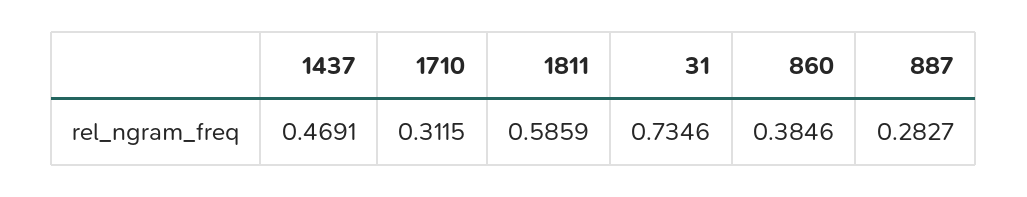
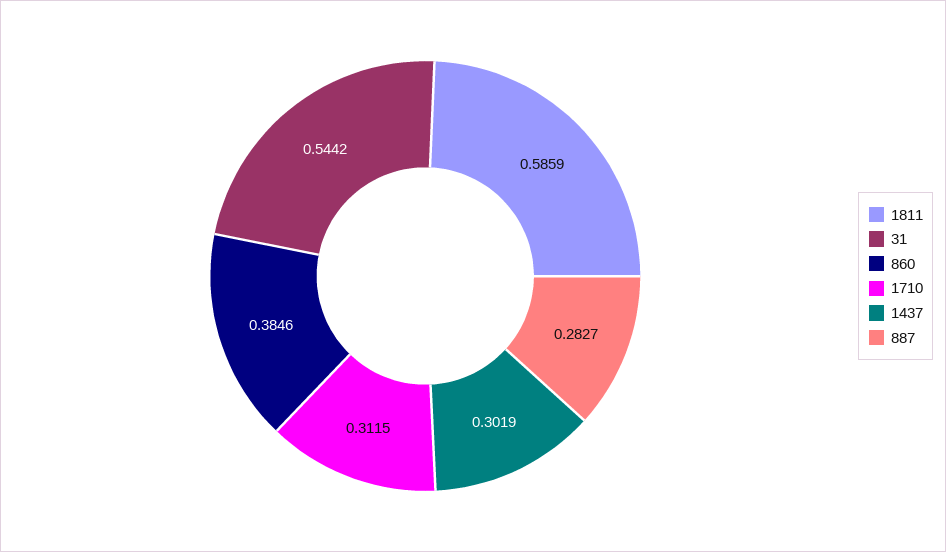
1437: 0.4691 -> 0.3019
31: 0.7346 -> 0.5442

